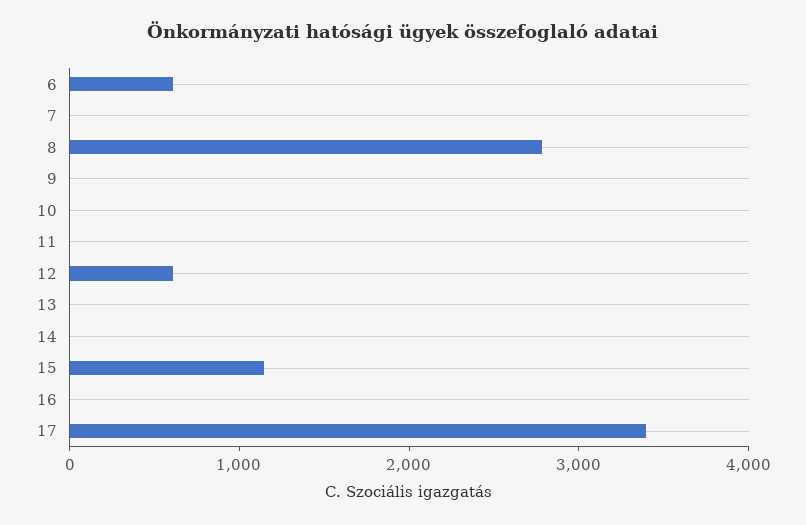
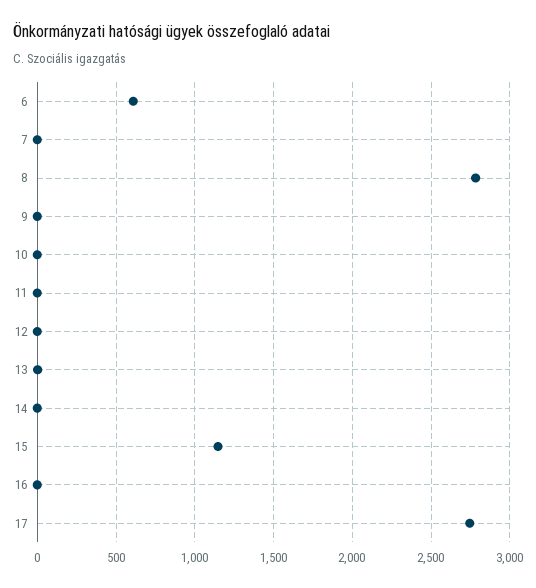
12: 600 -> 0
17: 3400 -> 2750

